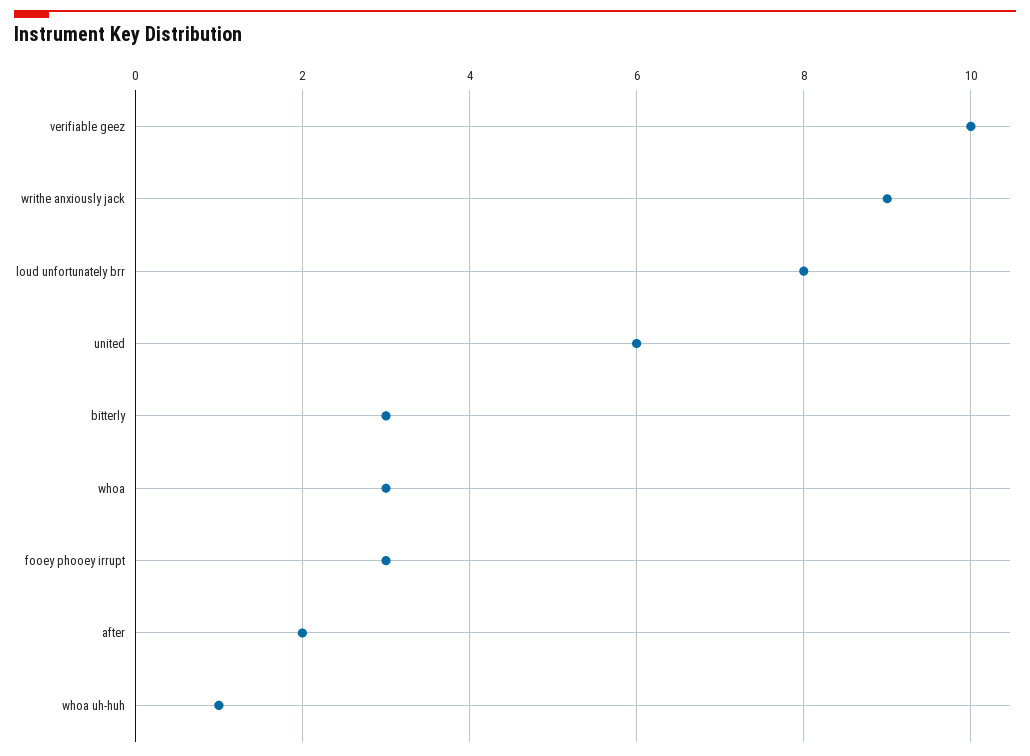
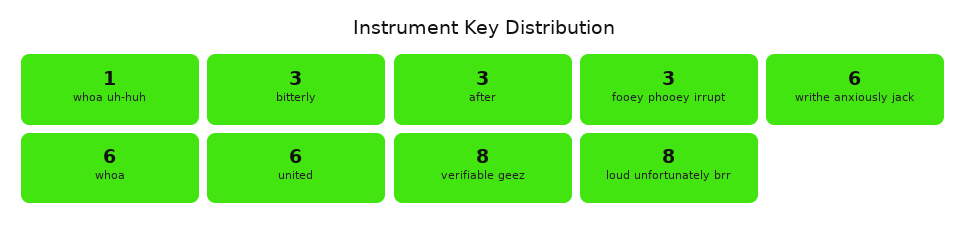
verifiable geez: 10 -> 8
writhe anxiously jack: 9 -> 6
whoa: 3 -> 6
after: 2 -> 3

